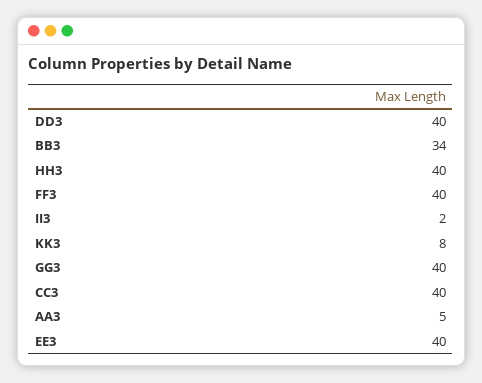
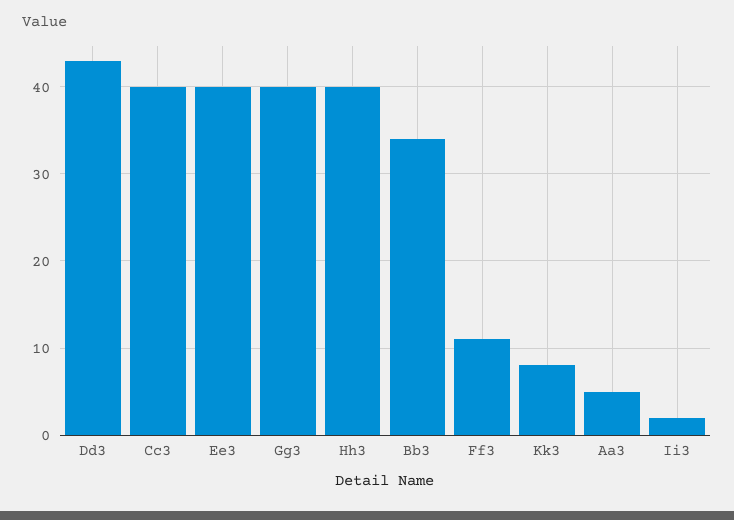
DD3: 40 -> 43
FF3: 40 -> 11

